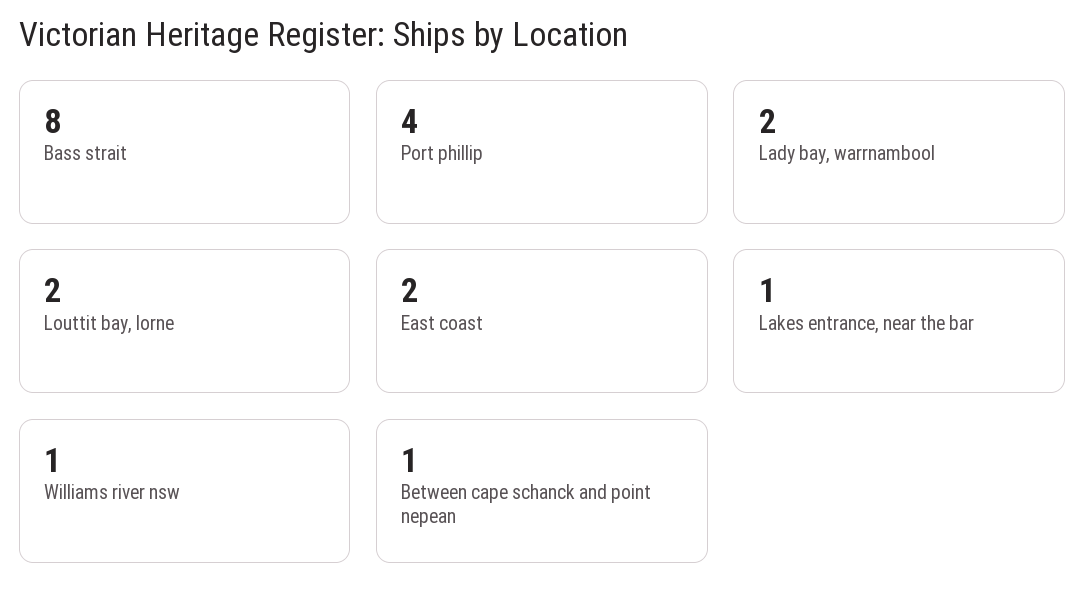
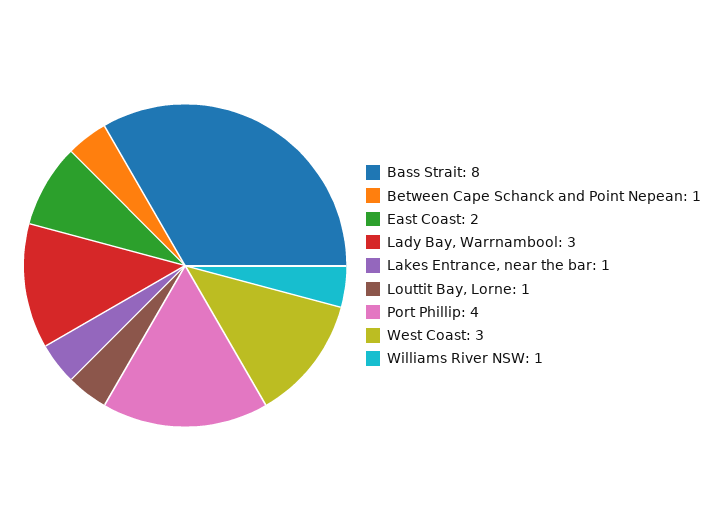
Lady bay, warrnambool: 2 -> 3
Louttit bay, lorne: 2 -> 1
West Coast: none -> 3

